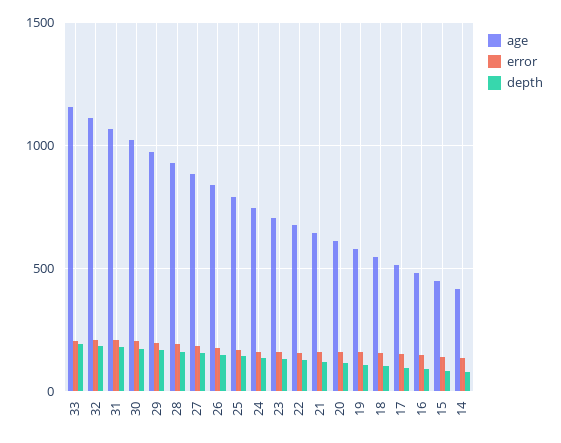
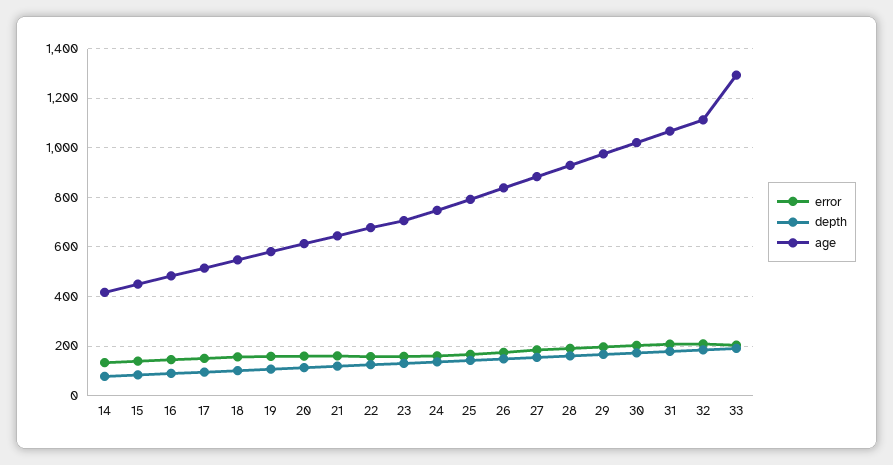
age, 33: 1150 -> 1300

